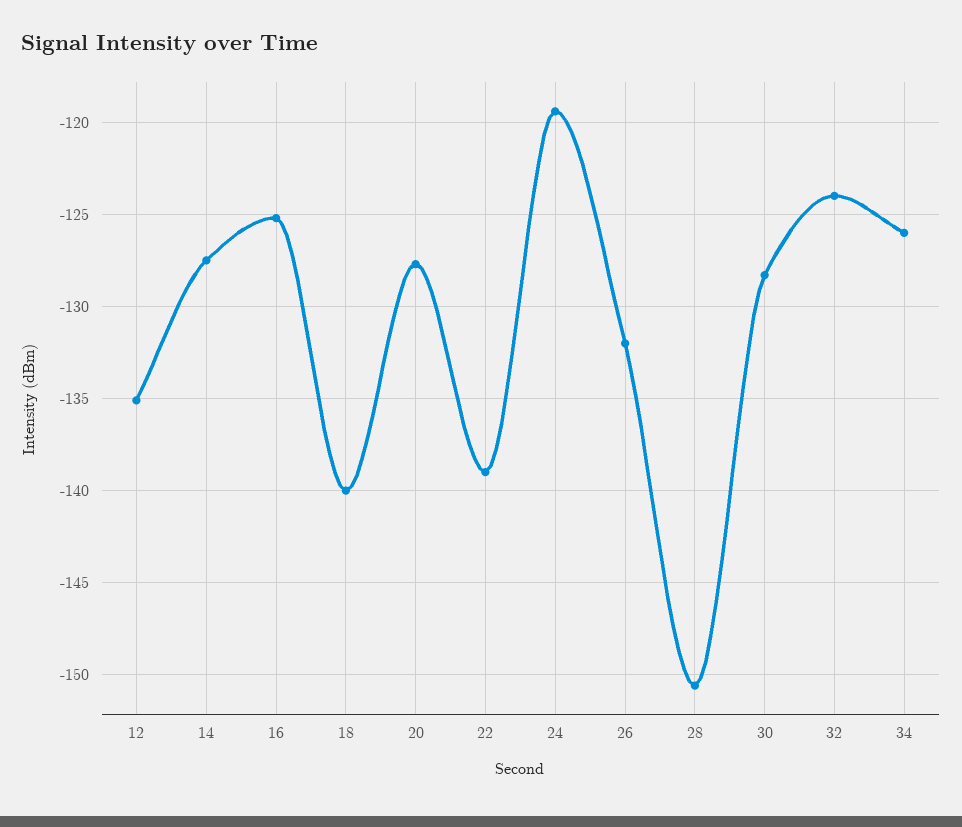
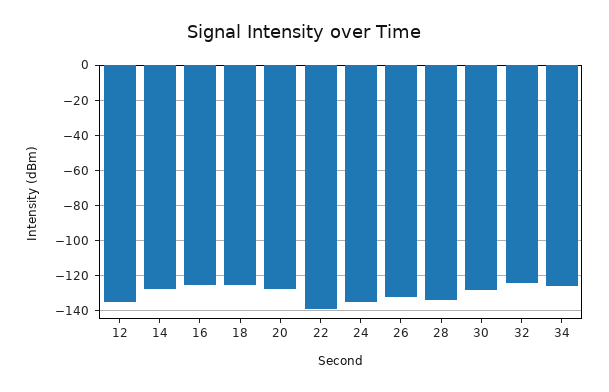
18: -140 -> -125
24: -119.5 -> -135
28: -150.5 -> -135

